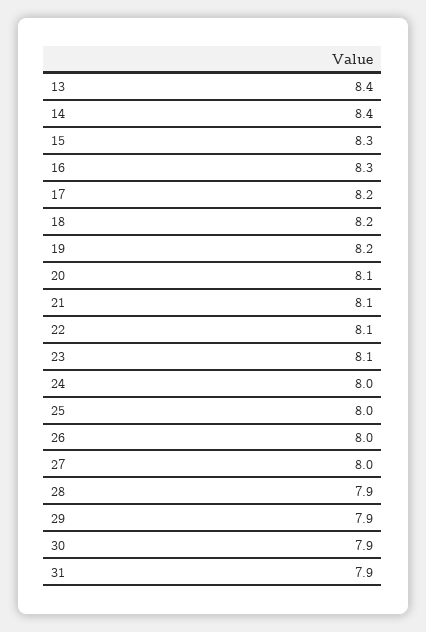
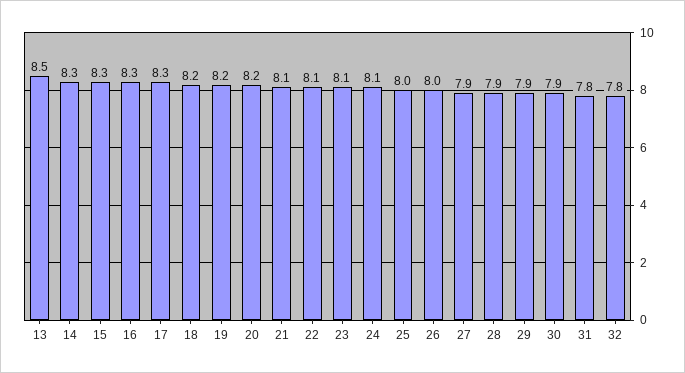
13: 8.4 -> 8.5
14: 8.4 -> 8.3
17: 8.2 -> 8.3
20: 8.1 -> 8.2
24: 8 -> 8.1
27: 8 -> 7.9
31: 7.9 -> 7.8
32: none -> 7.8

